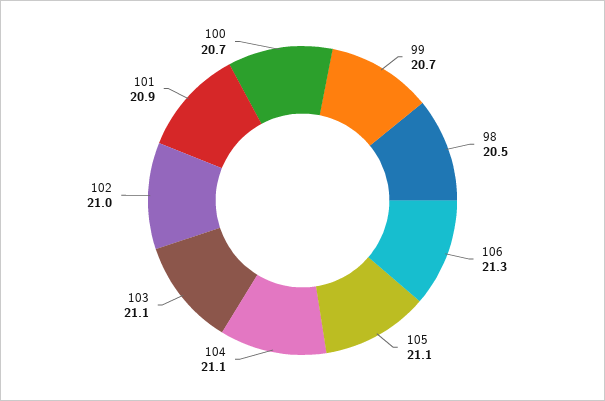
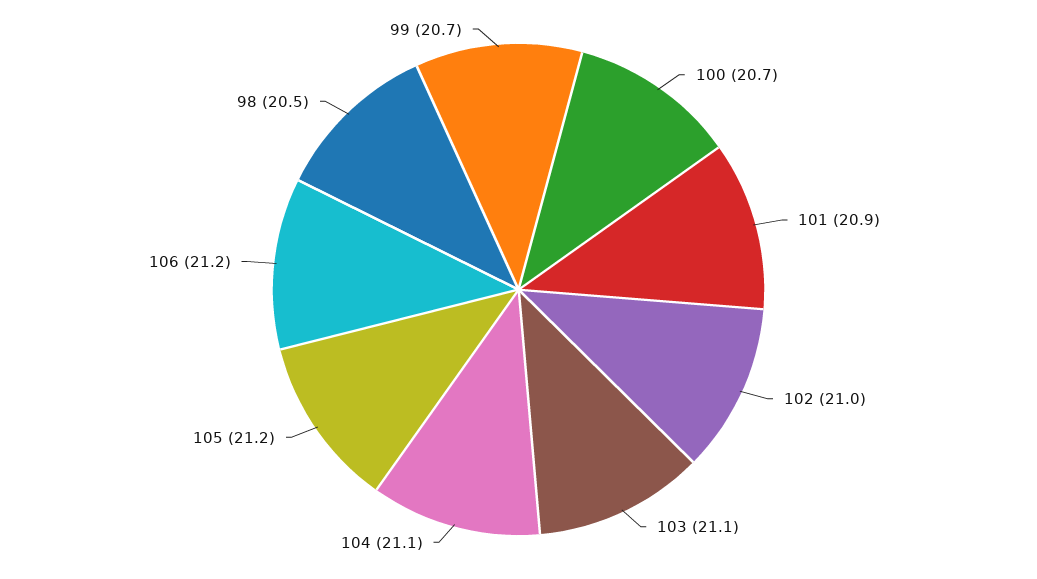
106: 21.3 -> 21.2
105: 21.1 -> 21.2

